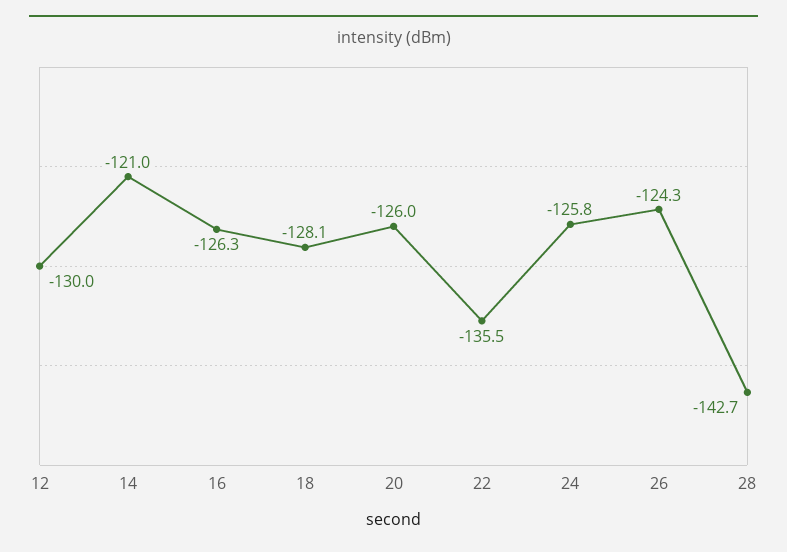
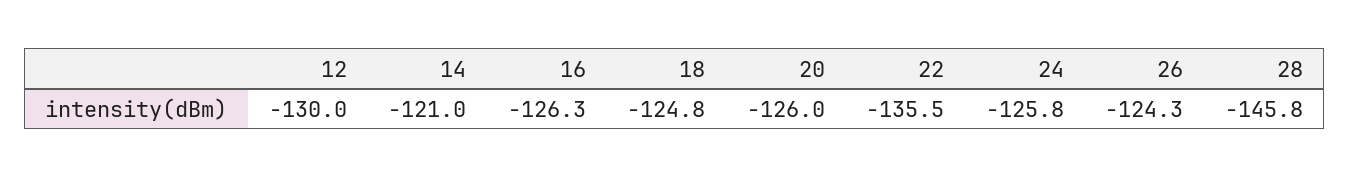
18: -128.1 -> -124.8
28: -142.7 -> -145.8

